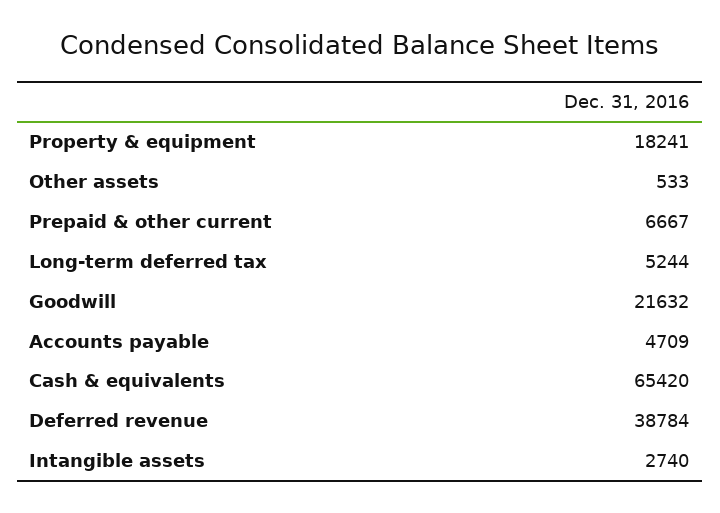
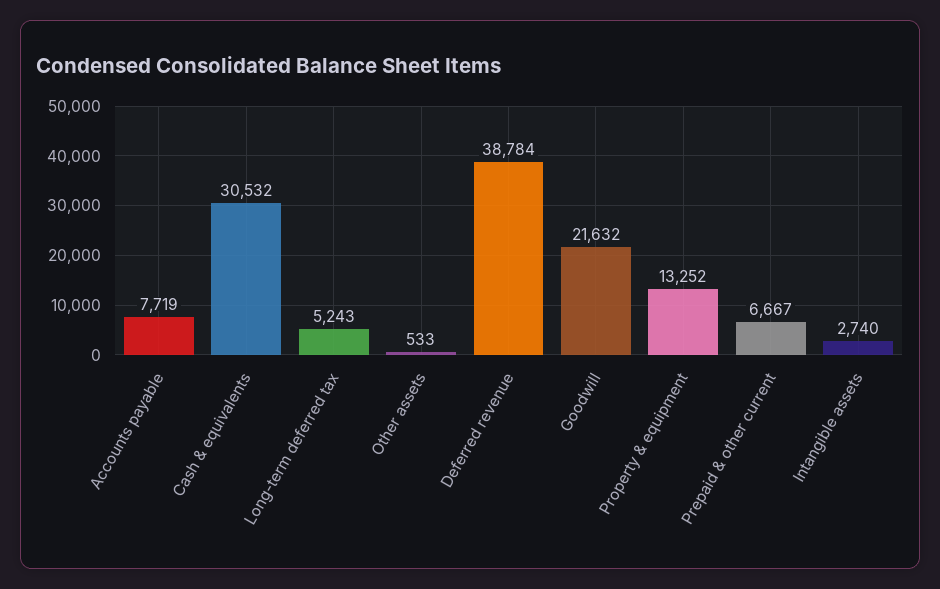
Property & equipment: 18241 -> 13252
Long-term deferred tax: 5244 -> 5243
Accounts payable: 4709 -> 7719
Cash & equivalents: 65420 -> 30532

